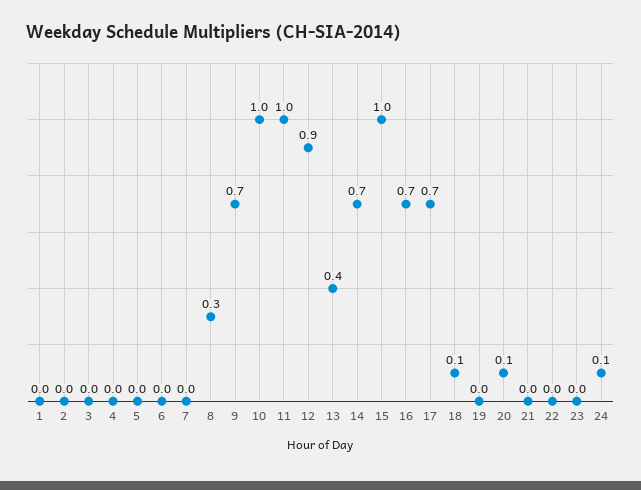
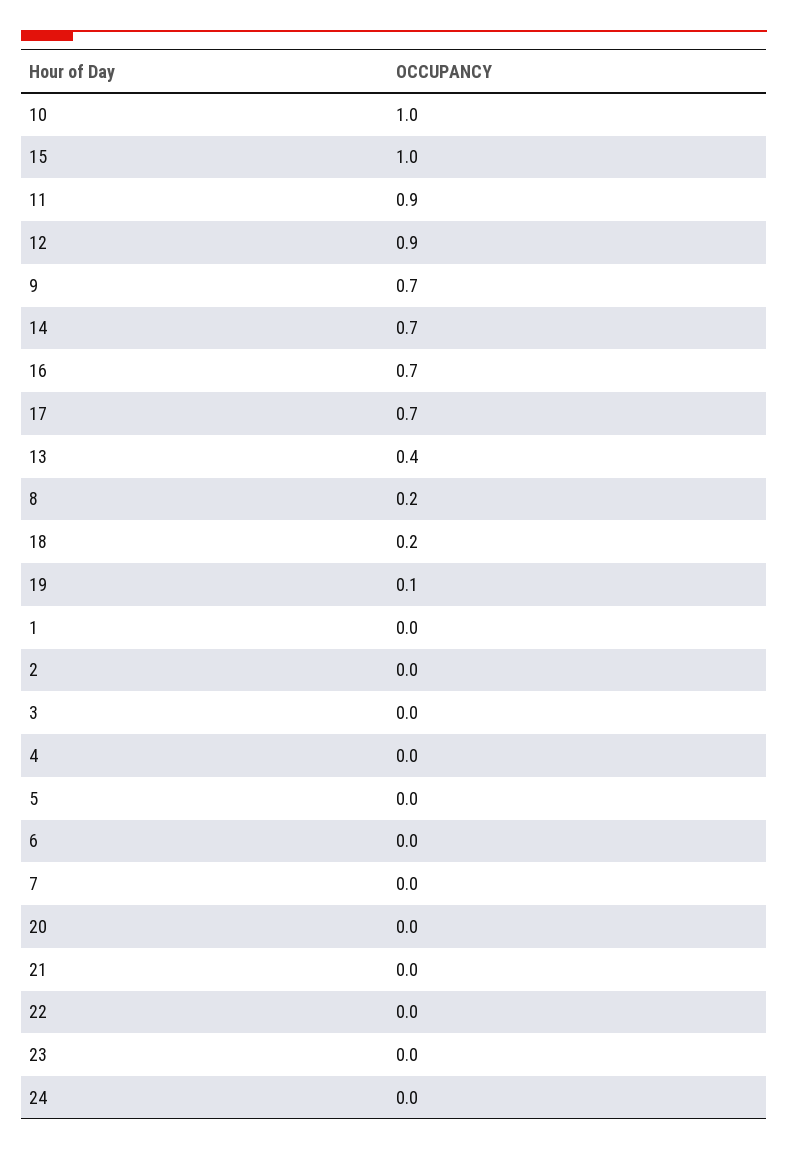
8: 0.3 -> 0.2
11: 1 -> 0.9
18: 0.1 -> 0.2
19: 0 -> 0.1
20: 0.1 -> 0
24: 0.1 -> 0

